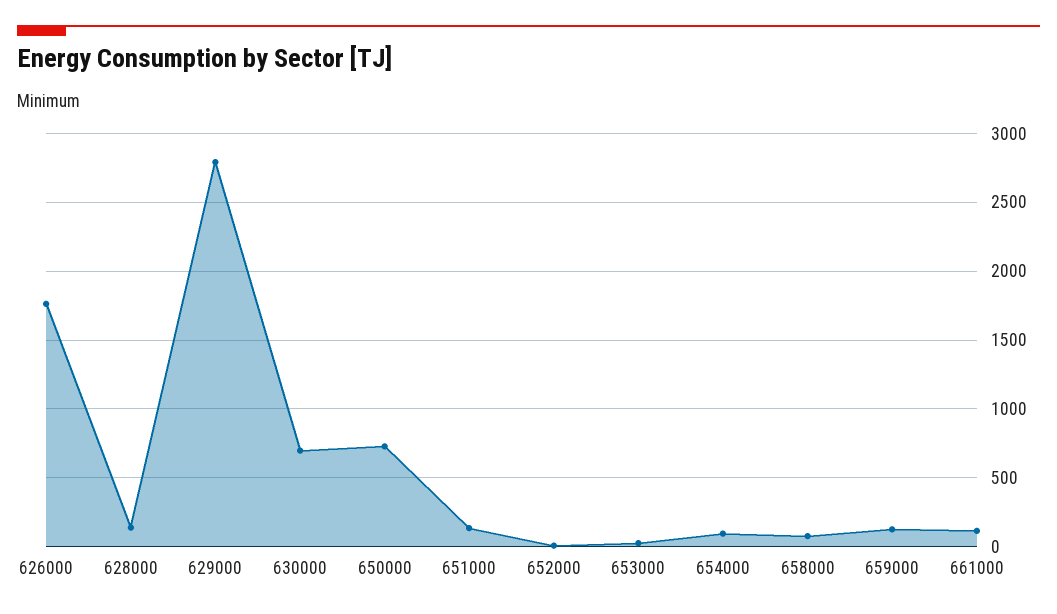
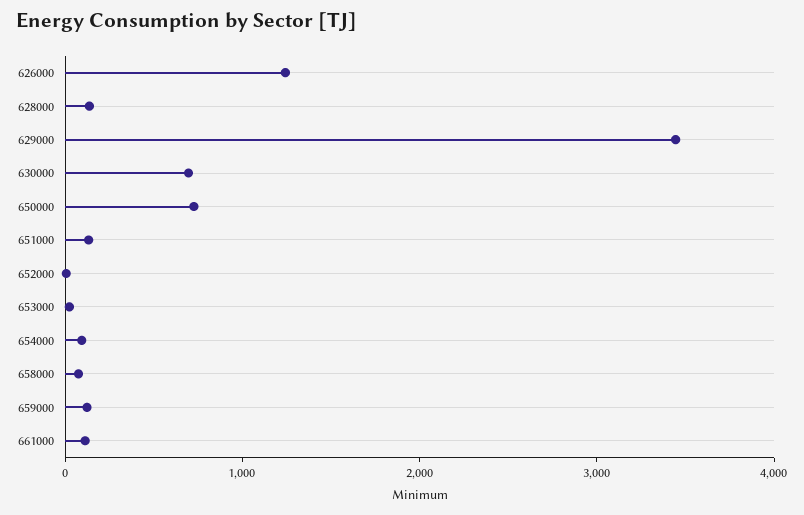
626000: 1750 -> 1200
629000: 2800 -> 3400

